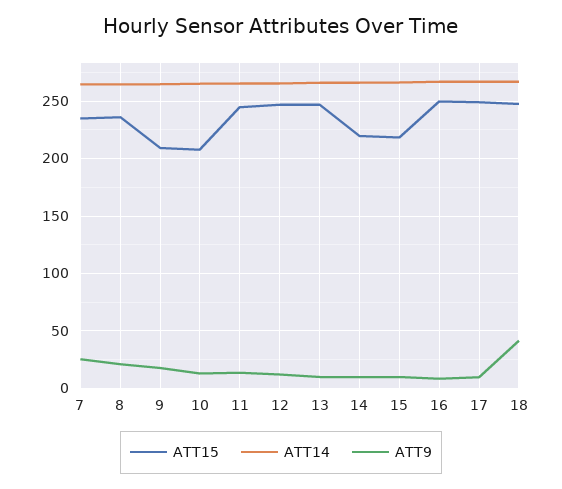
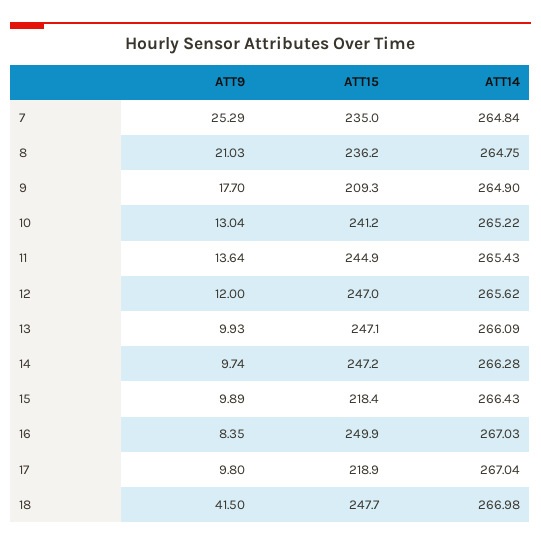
ATT15, 10: 210 -> 241.2
ATT15, 14: 220 -> 247.2
ATT15, 17: 250 -> 218.9

